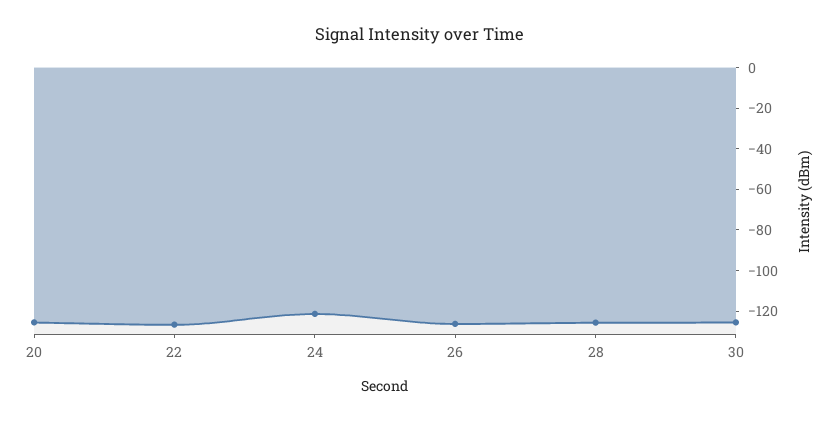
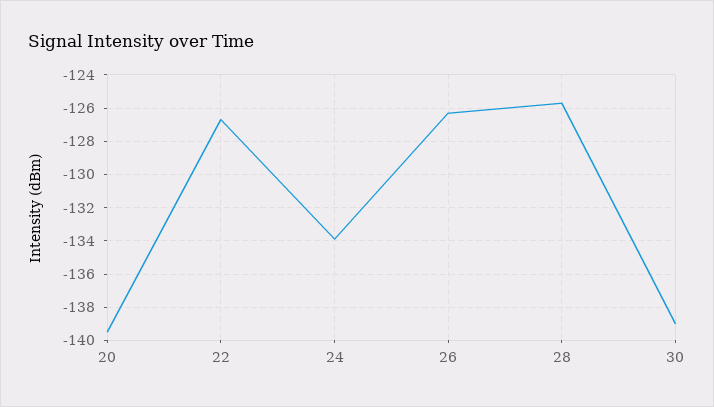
20: -125 -> -139.5
24: -120 -> -134
30: -125 -> -139

